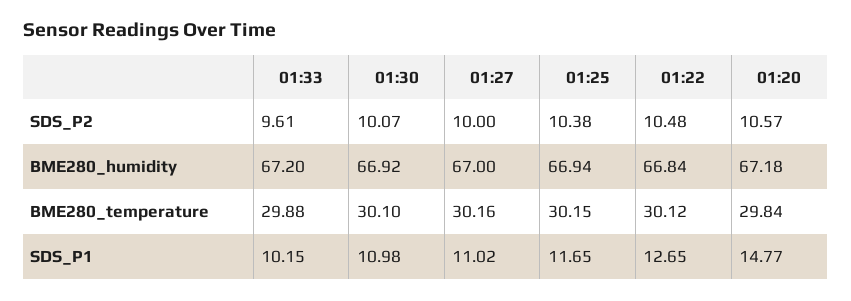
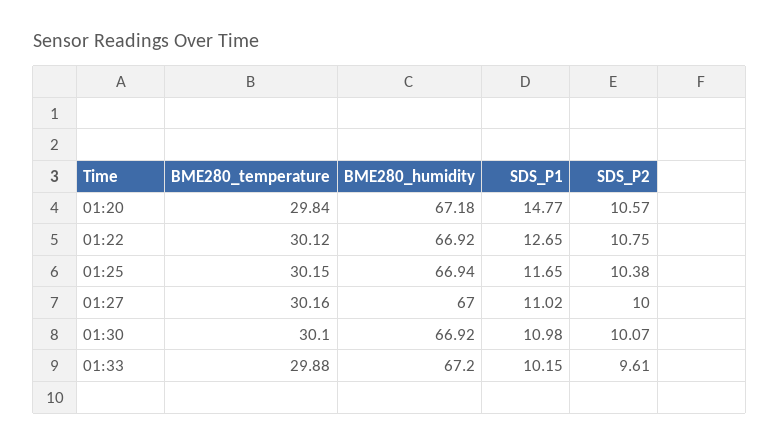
01:22, SDS_P2: 10.48 -> 10.75
01:22, BME280_humidity: 66.84 -> 66.92

